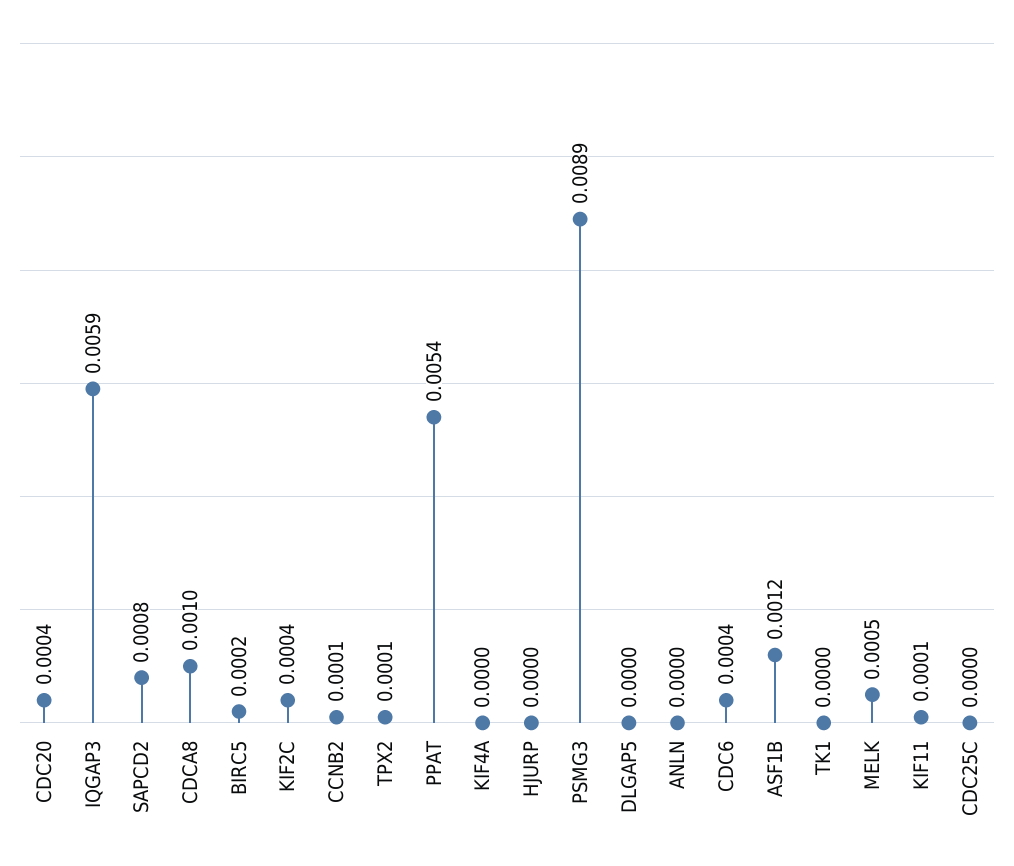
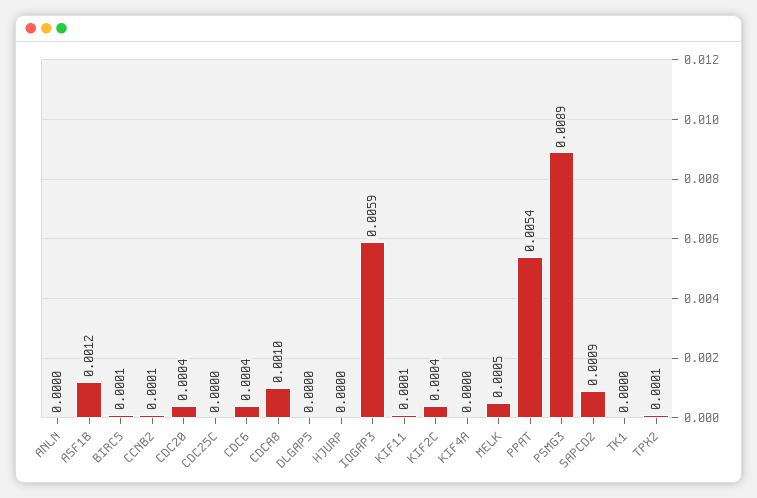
SAPCD2: 0.0008 -> 0.0009
BIRC5: 0.0002 -> 0.0001

